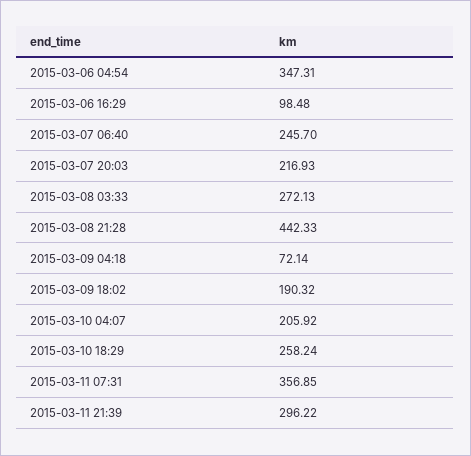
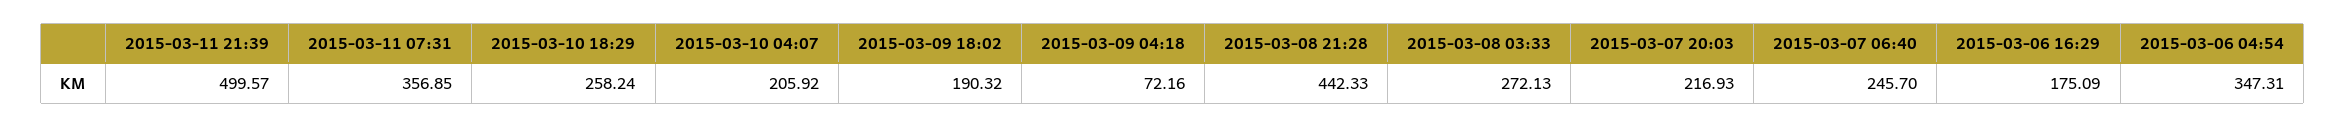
2015-03-06 16:29: 98.48 -> 175.09
2015-03-09 04:18: 72.14 -> 72.16
2015-03-11 21:39: 296.22 -> 499.57

